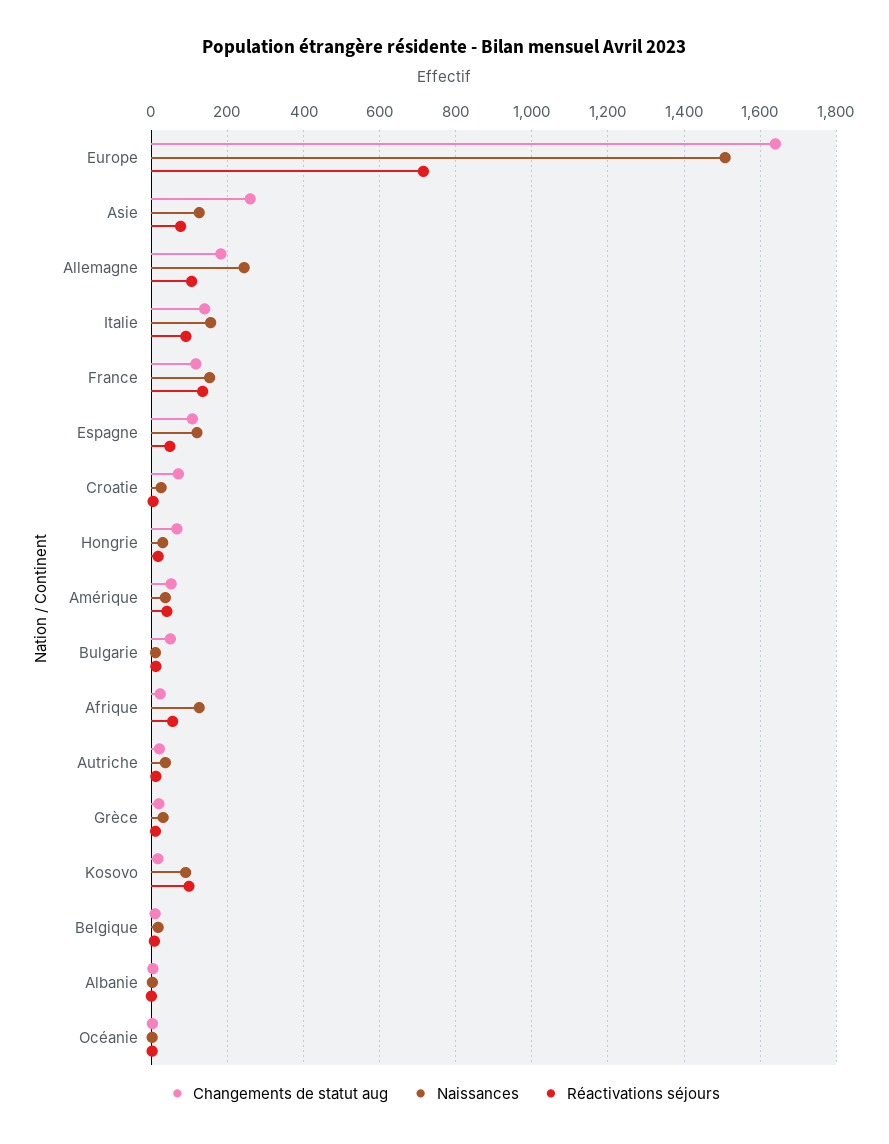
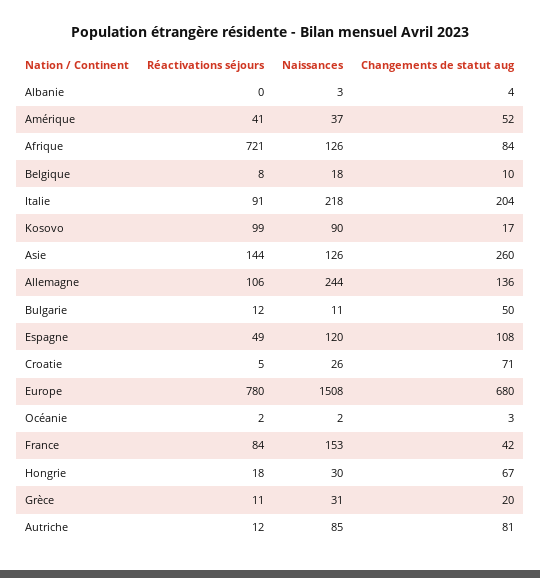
Changements de statut aug, Europe: 1640 -> 680
Réactivations séjours, Europe: 720 -> 780
Réactivations séjours, Asie: 80 -> 144
Changements de statut aug, Allemagne: 180 -> 136
Changements de statut aug, Italie: 140 -> 204
Naissances, Italie: 160 -> 218
Changements de statut aug, France: 120 -> 42
Réactivations séjours, France: 140 -> 84
Changements de statut aug, Afrique: 20 -> 84
Réactivations séjours, Afrique: 60 -> 721
Changements de statut aug, Autriche: 20 -> 81
Naissances, Autriche: 40 -> 85

